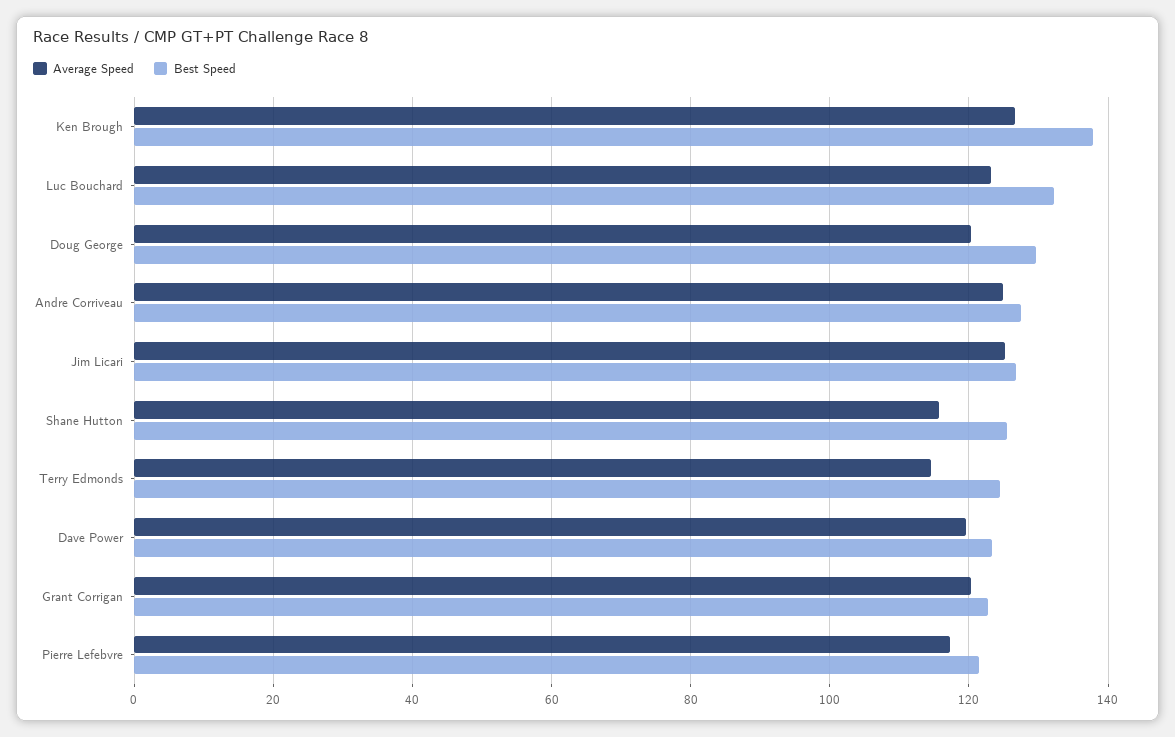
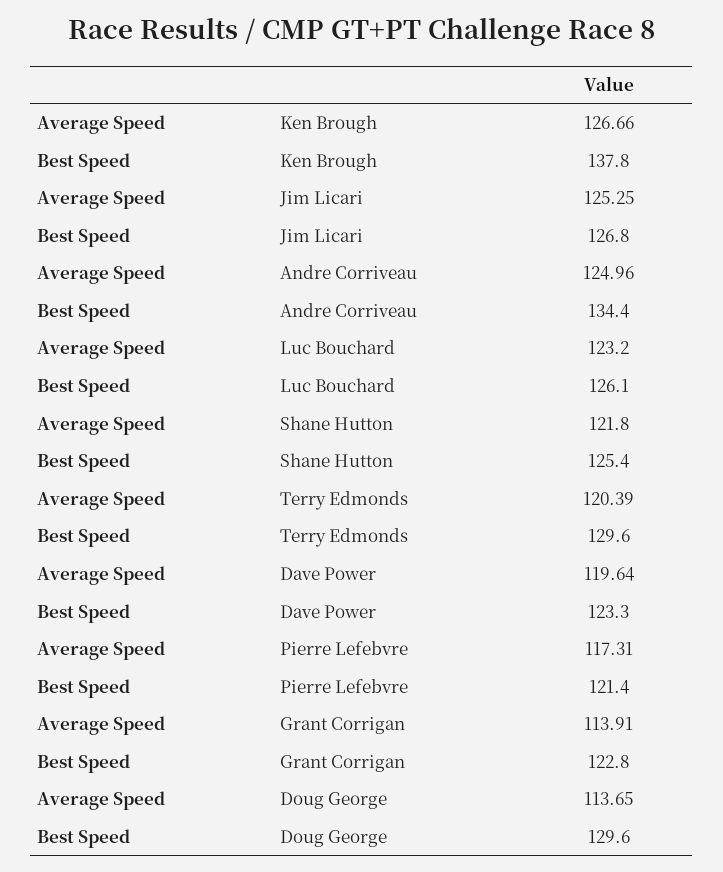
Best Speed, Luc Bouchard: 132 -> 126.1
Average Speed, Doug George: 120 -> 113.65
Best Speed, Andre Corriveau: 128 -> 134.4
Average Speed, Shane Hutton: 116 -> 121.8
Average Speed, Terry Edmonds: 114 -> 120.39
Best Speed, Terry Edmonds: 124 -> 129.6
Average Speed, Grant Corrigan: 120 -> 113.91

